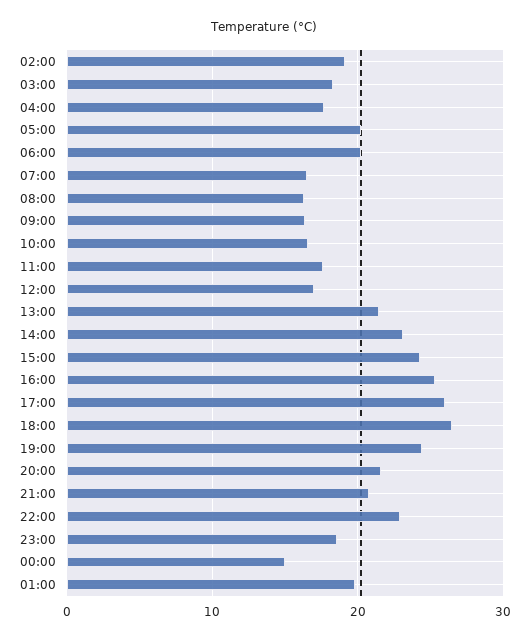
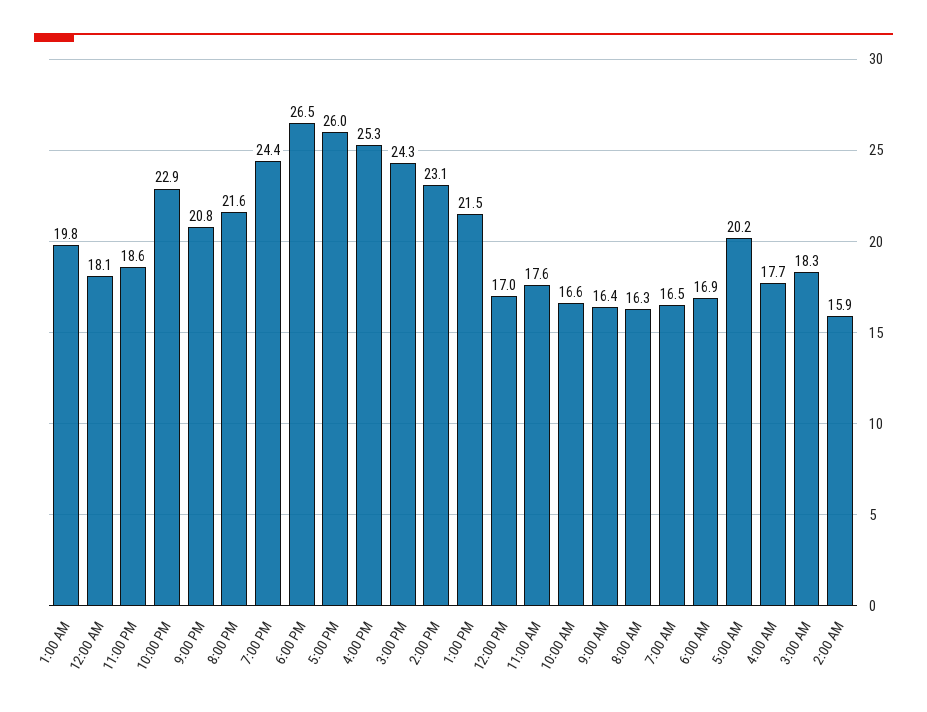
02:00: 19 -> 15.9
06:00: 20 -> 16.9
00:00: 15 -> 18.1

